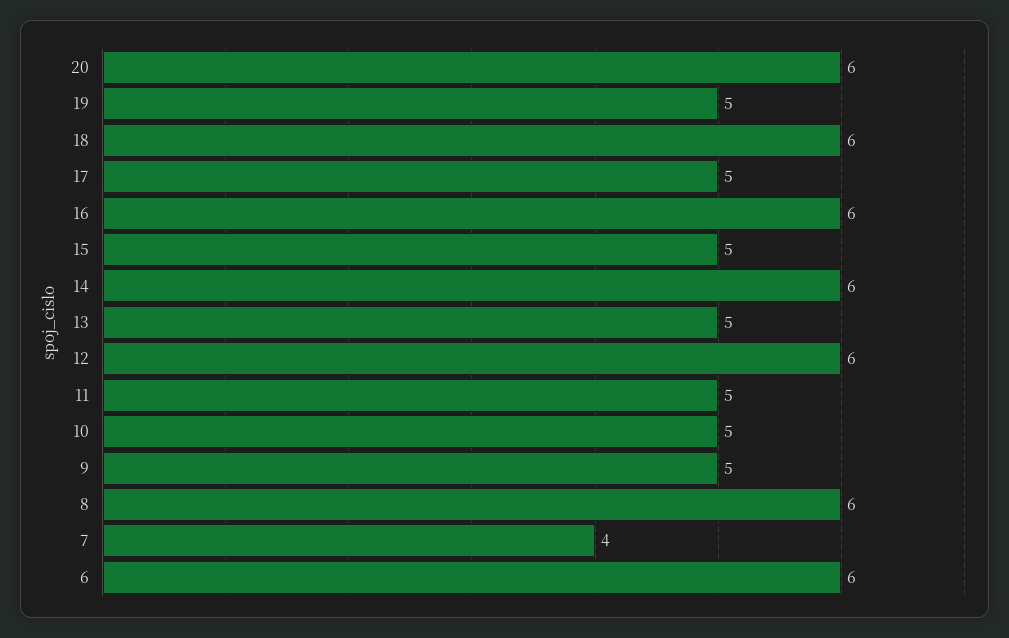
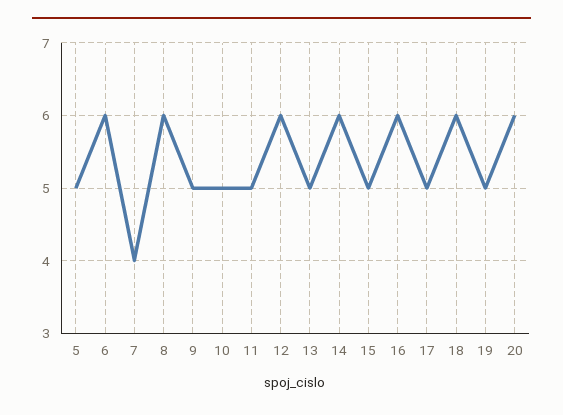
5: none -> 5

